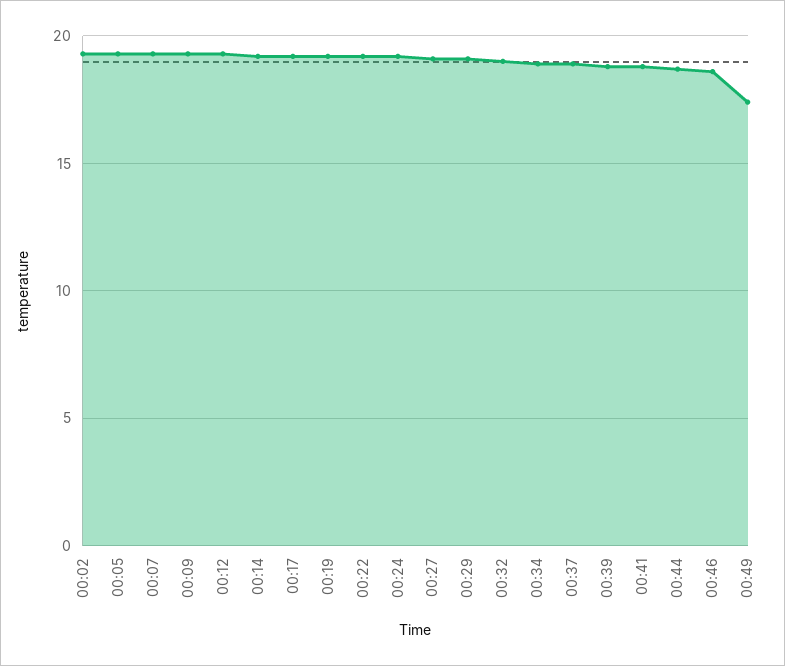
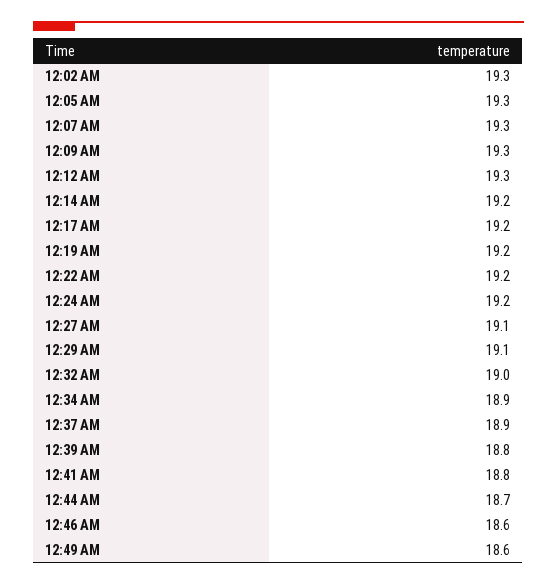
00:49: 17.5 -> 18.6

